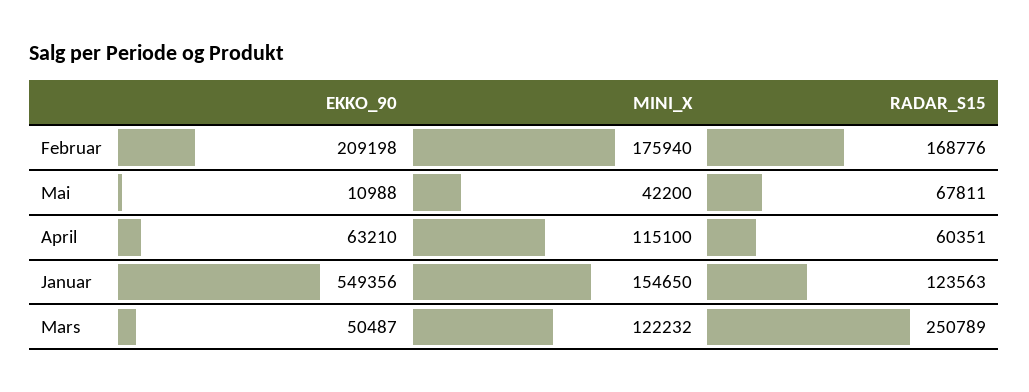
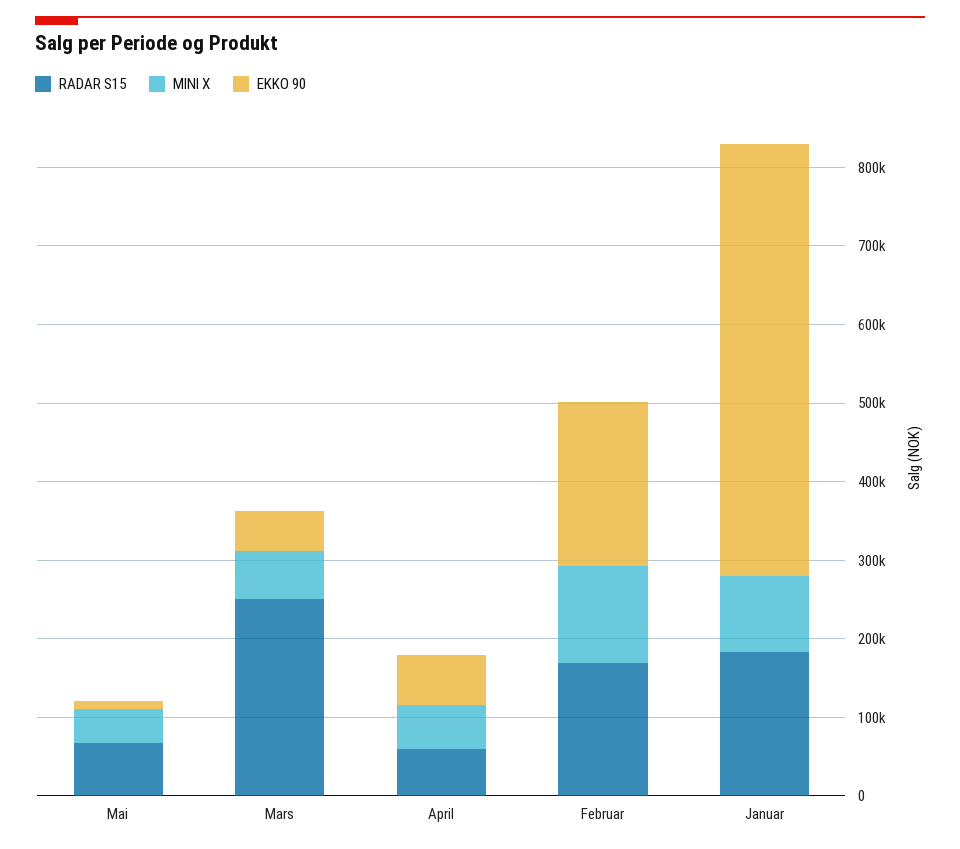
MINI_X, Februar: 175940 -> 120000
MINI_X, April: 115100 -> 60000
MINI_X, Januar: 154650 -> 100000
RADAR_S15, Januar: 123563 -> 180000
MINI_X, Mars: 122232 -> 60000

